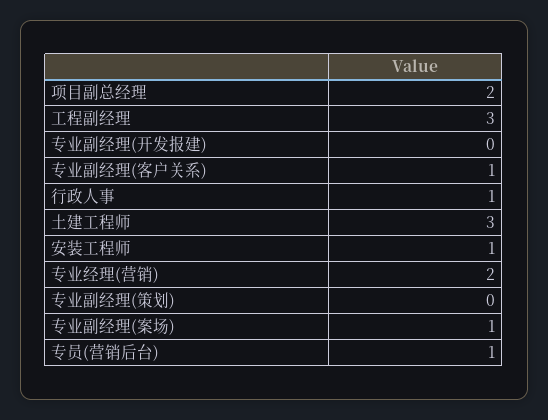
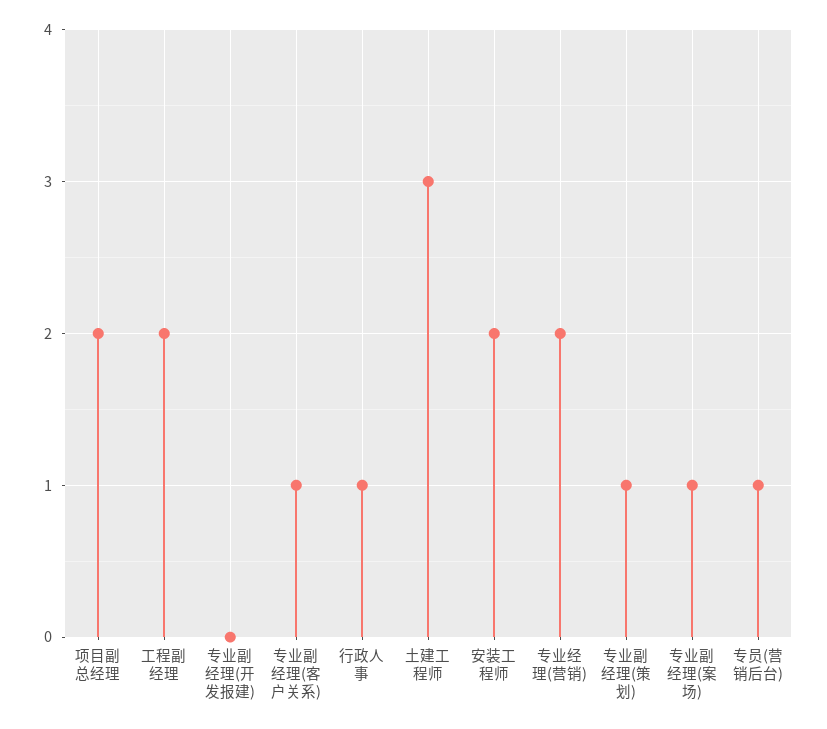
工程副经理: 3 -> 2
安装工程师: 1 -> 2
专业副经理(策划): 0 -> 1

